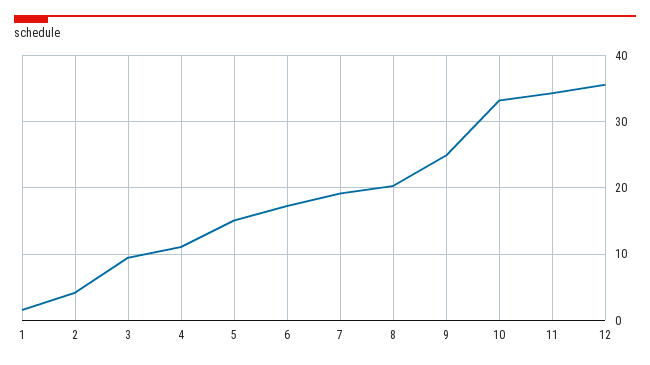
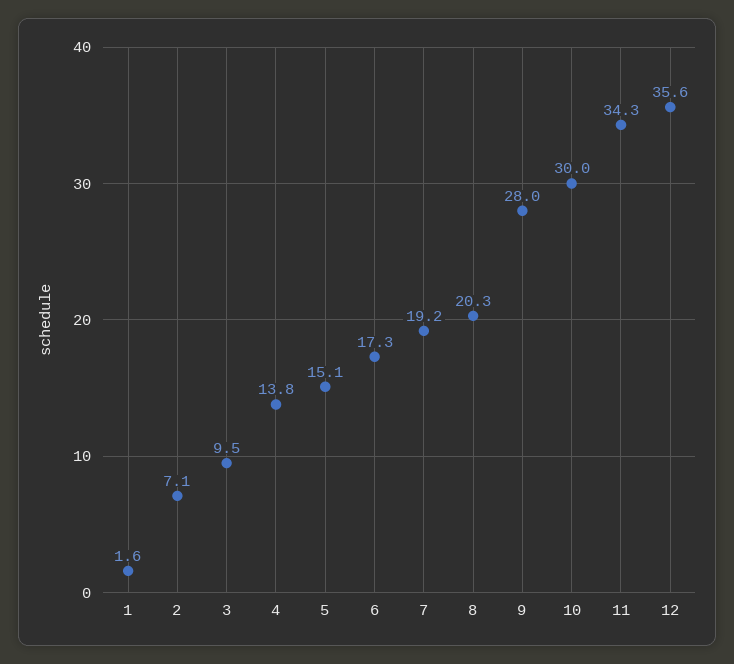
2: 4 -> 7.1
4: 11 -> 13.8
9: 25 -> 28
10: 33 -> 30

